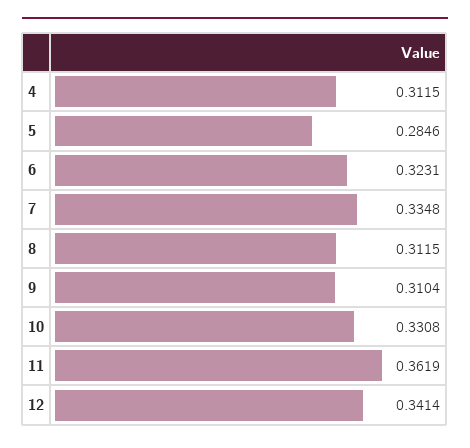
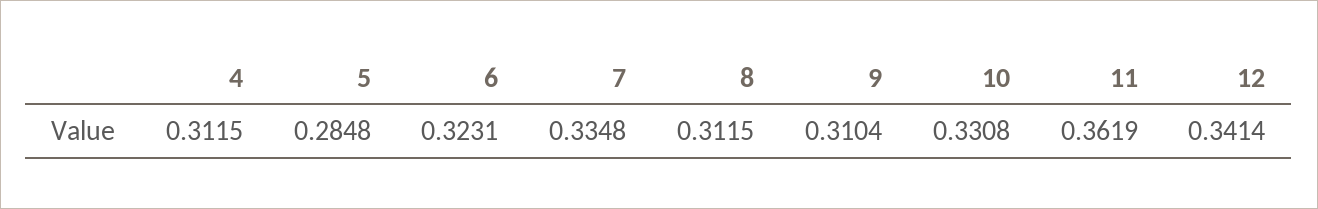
5: 0.2846 -> 0.2848

